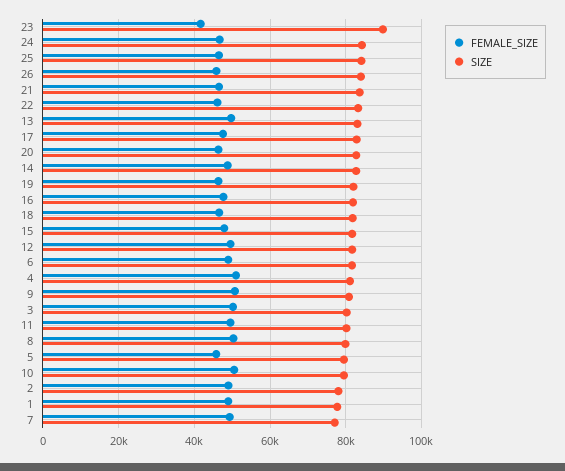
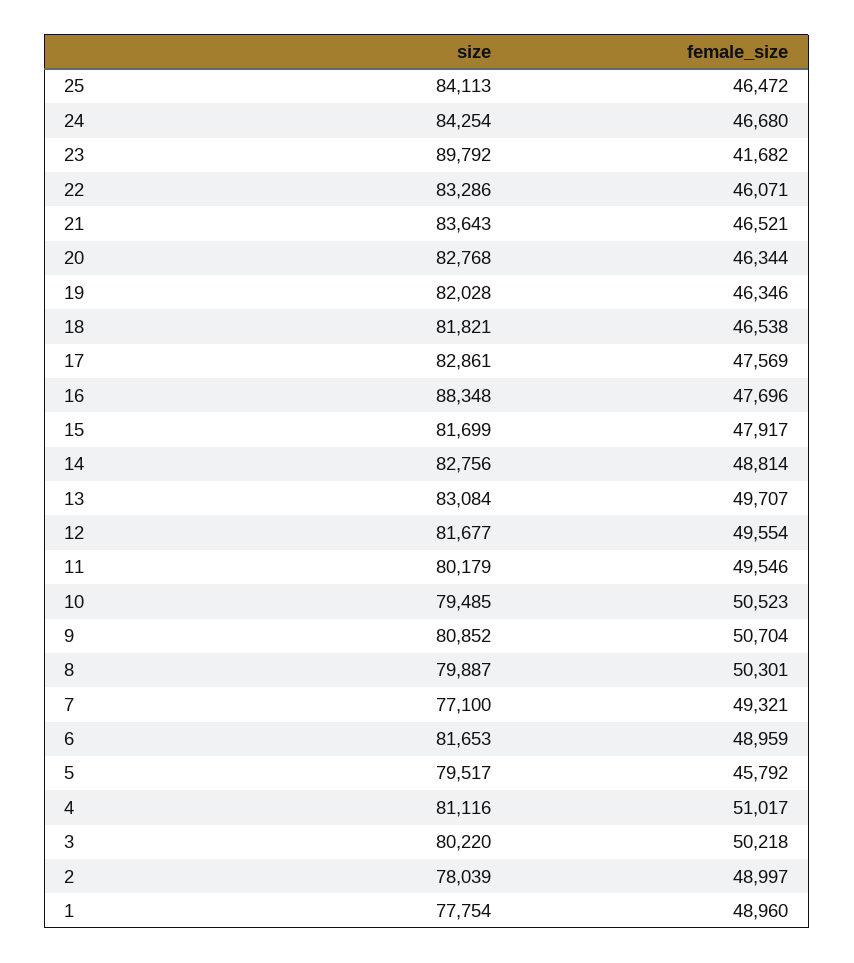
FEMALE_SIZE, 26: 46000 -> none
SIZE, 26: 84000 -> none
SIZE, 16: 82000 -> 88348

